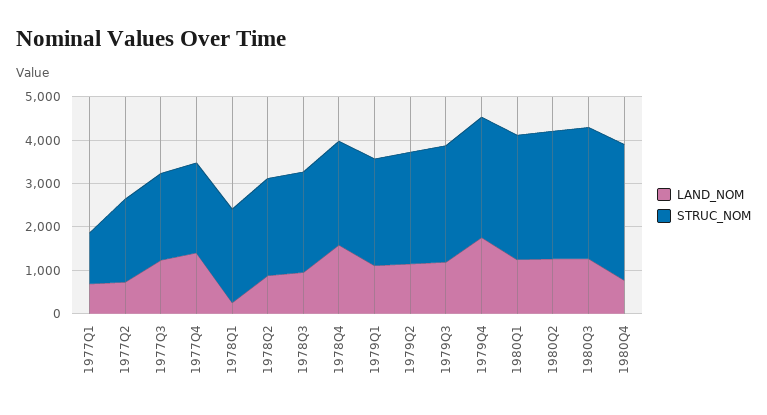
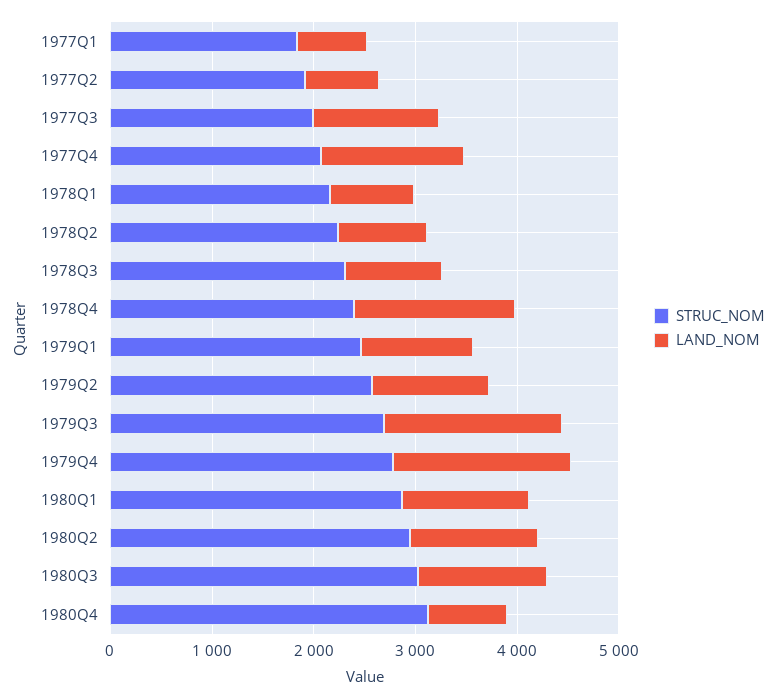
STRUC_NOM, 1977Q1: 1200 -> 1800
LAND_NOM, 1978Q1: 200 -> 800
LAND_NOM, 1979Q3: 1200 -> 1800

